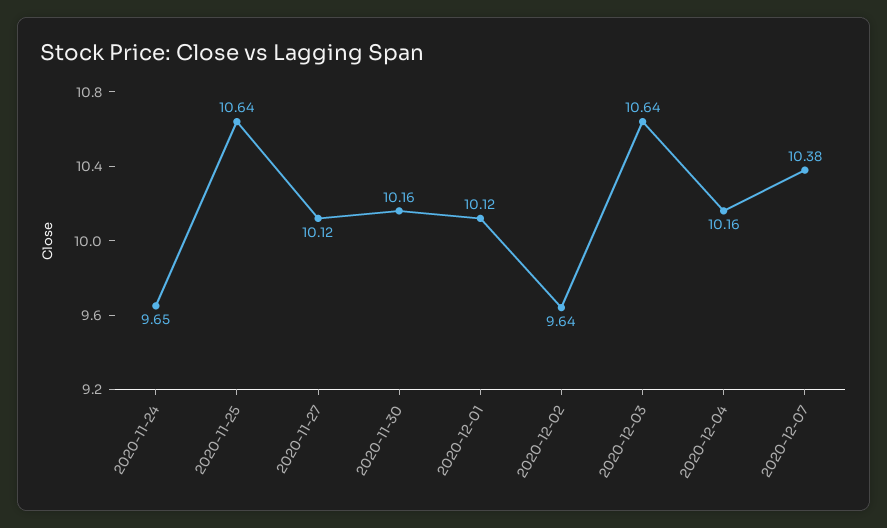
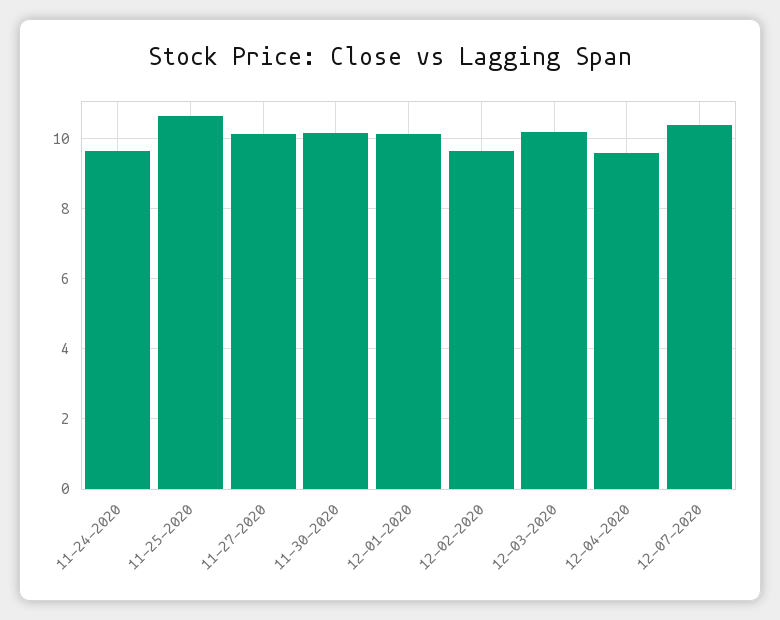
2020-12-03: 10.64 -> 10.2
2020-12-04: 10.16 -> 9.6

